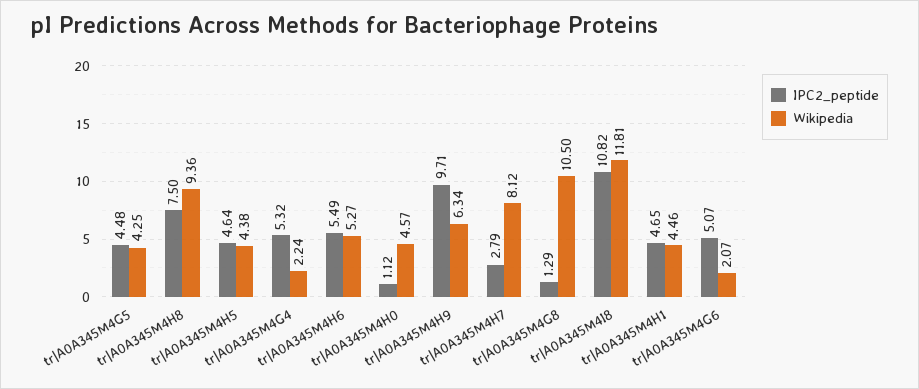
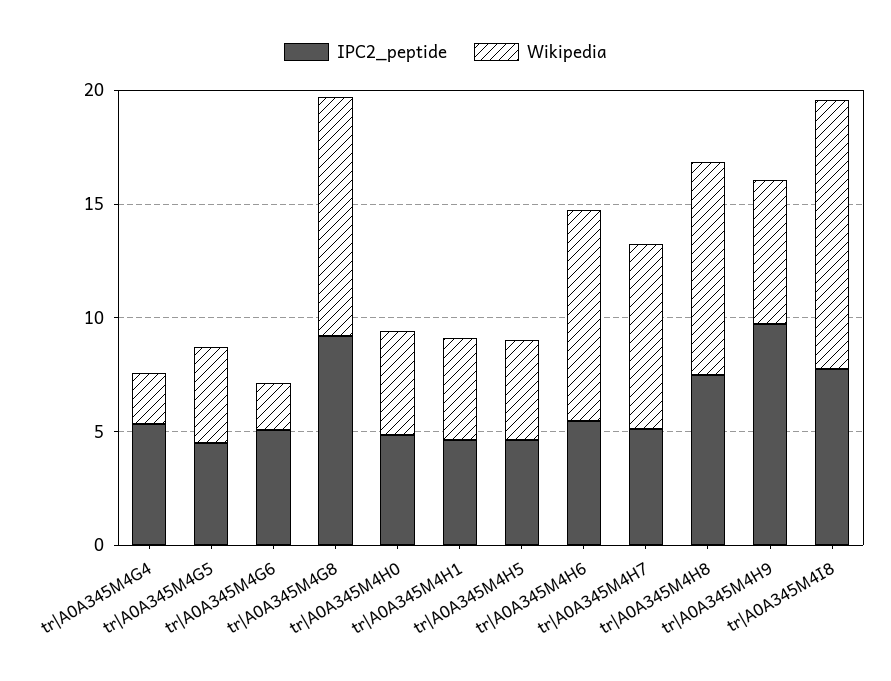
Wikipedia, tr|A0A345M4H6: 5.27 -> 9
IPC2_peptide, tr|A0A345M4H0: 1.12 -> 5
IPC2_peptide, tr|A0A345M4H7: 2.79 -> 5
IPC2_peptide, tr|A0A345M4G8: 1.29 -> 9
IPC2_peptide, tr|A0A345M4I8: 10.82 -> 8

